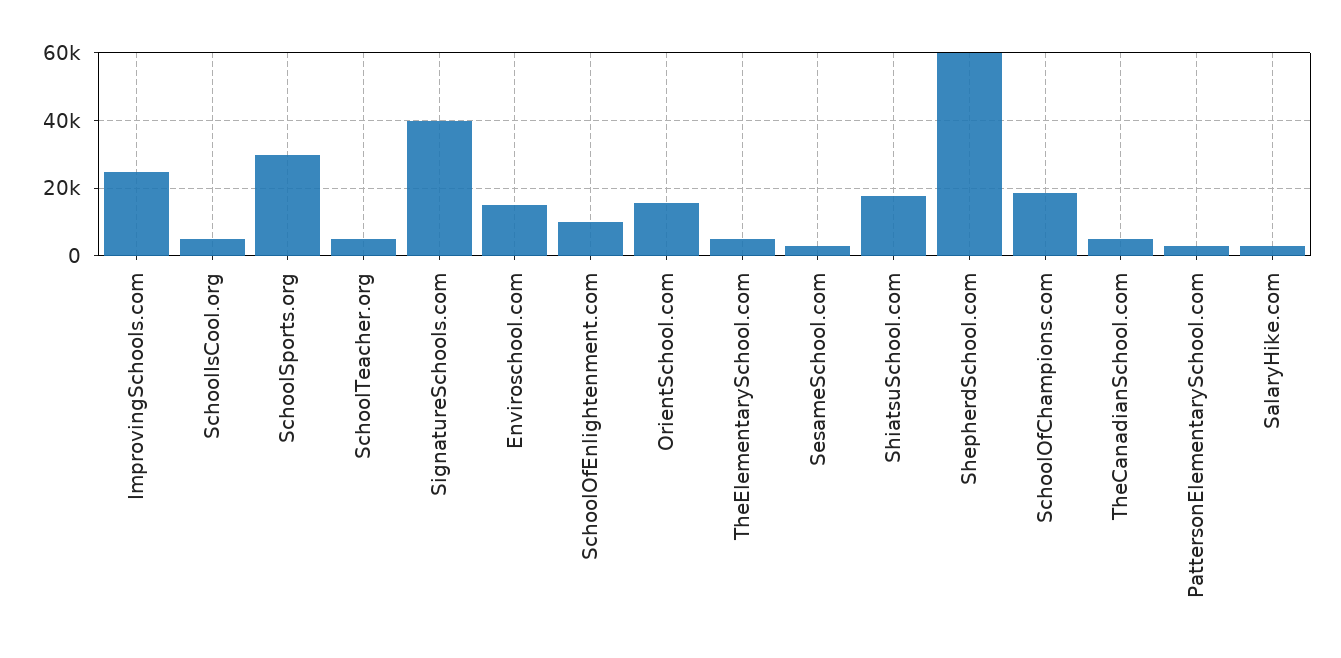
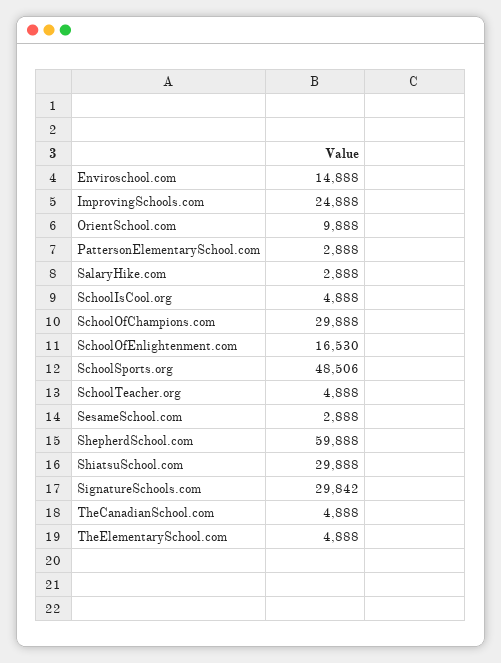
SchoolSports.org: 30000 -> 48506
SignatureSchools.com: 40000 -> 29842
SchoolOfEnlightenment.com: 10000 -> 16530
OrientSchool.com: 16000 -> 9888
ShiatsuSchool.com: 18000 -> 29888
SchoolOfChampions.com: 18000 -> 29888

